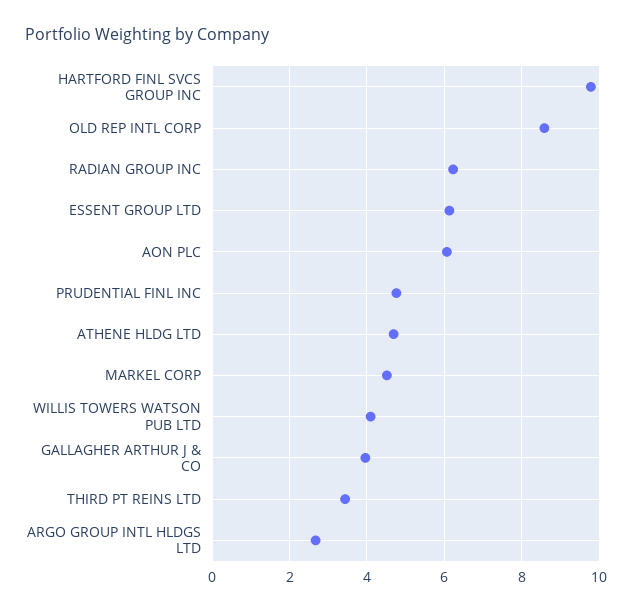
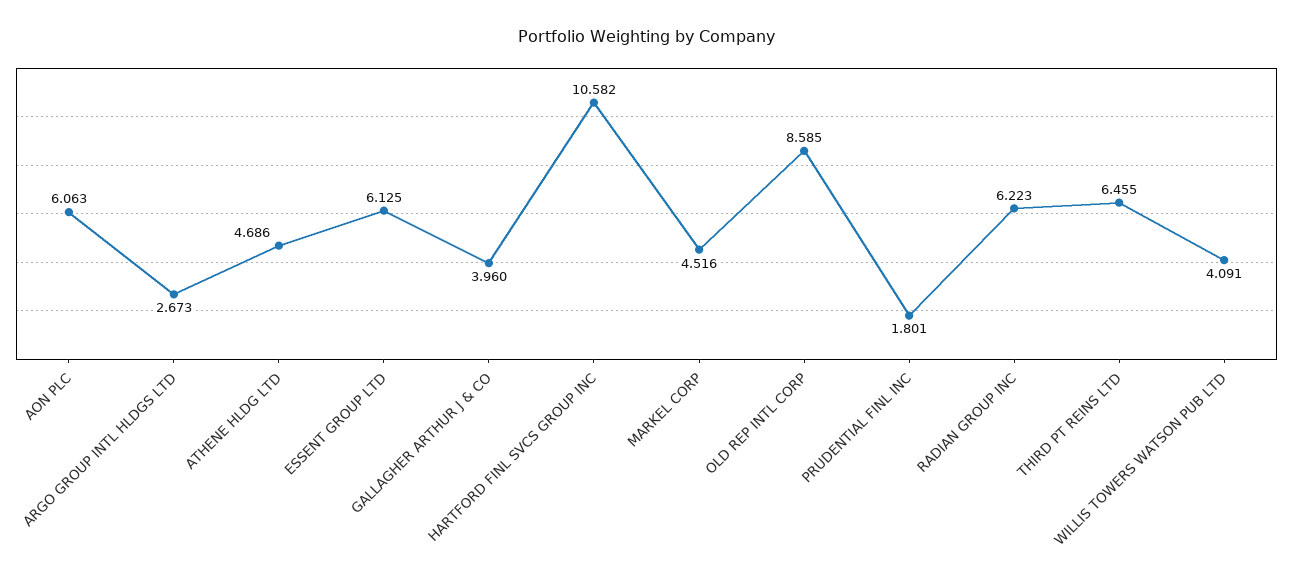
HARTFORD FINL SVCS GROUP INC: 9.8 -> 10.582
PRUDENTIAL FINL INC: 4.8 -> 1.801
THIRD PT REINS LTD: 3.4 -> 6.455

